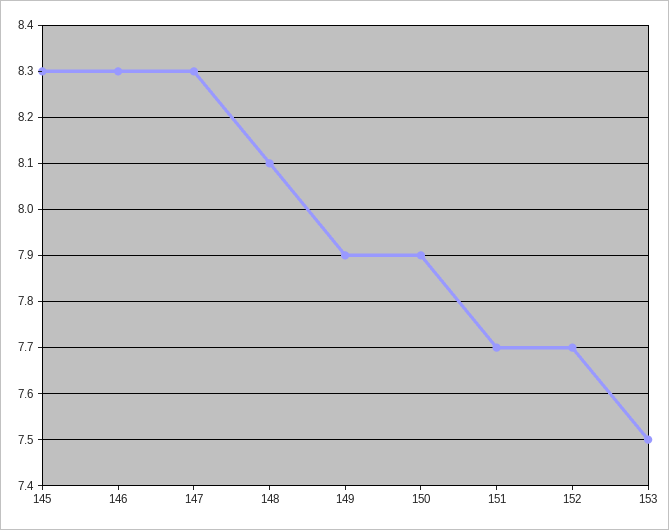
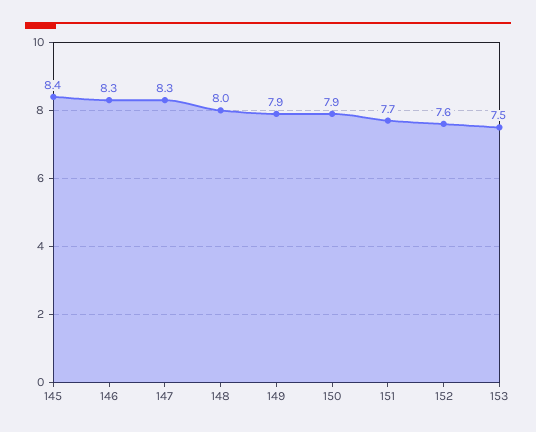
145: 8.3 -> 8.4
148: 8.1 -> 8
152: 7.7 -> 7.6

